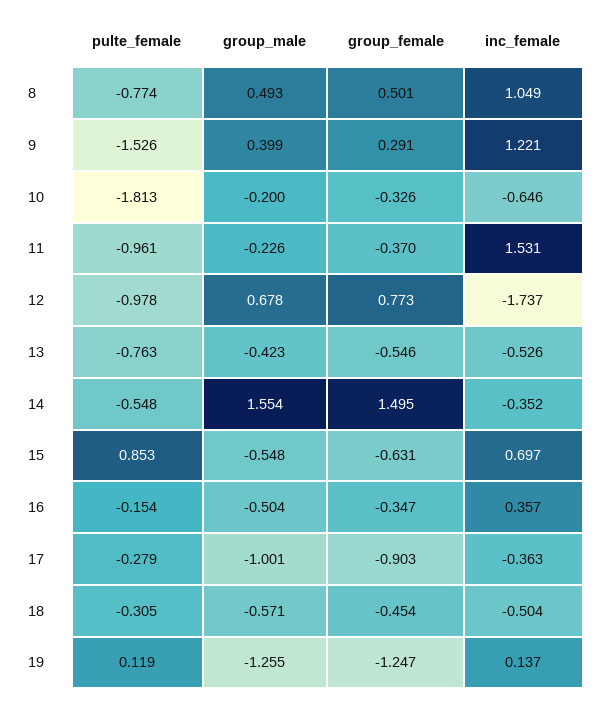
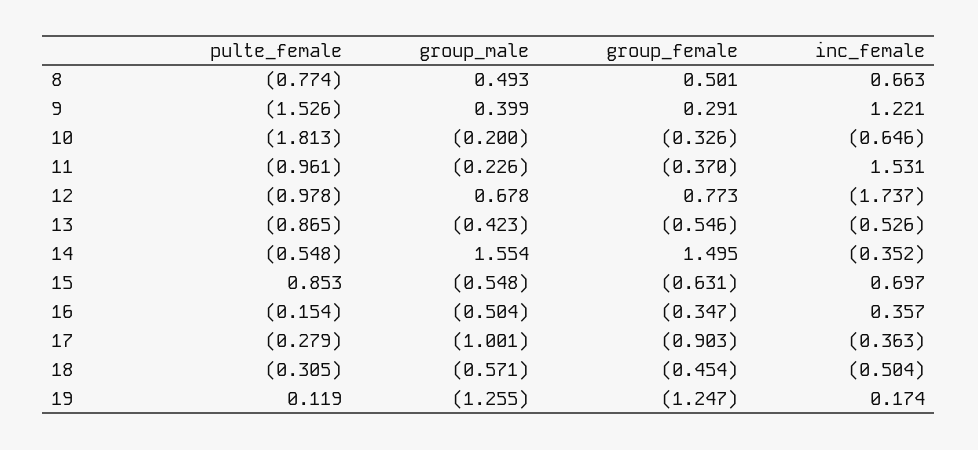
inc_female, 8: 1.049 -> 0.663
pulte_female, 13: -0.763 -> -0.865
inc_female, 19: 0.137 -> 0.174

